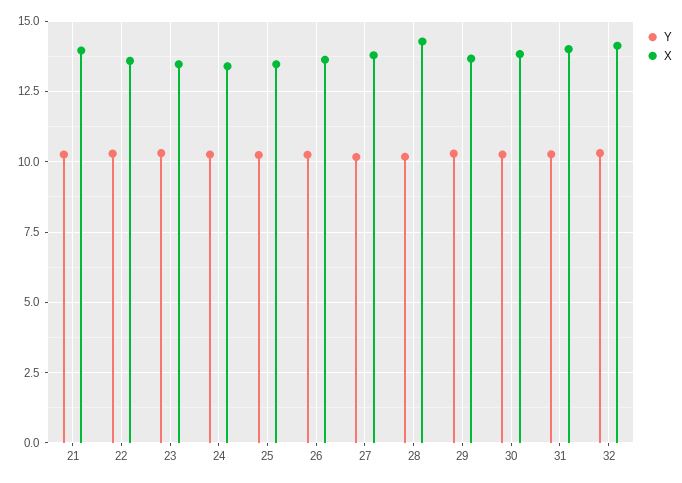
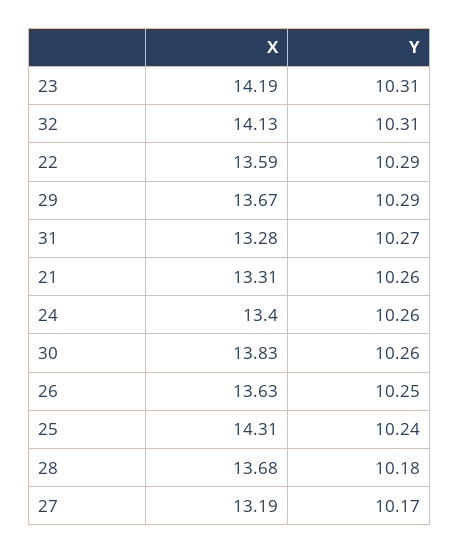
X, 21: 14 -> 13.31
X, 23: 13.5 -> 14.19
X, 25: 13.5 -> 14.31
X, 27: 13.75 -> 13.19
X, 28: 14.25 -> 13.68
X, 31: 14 -> 13.28

